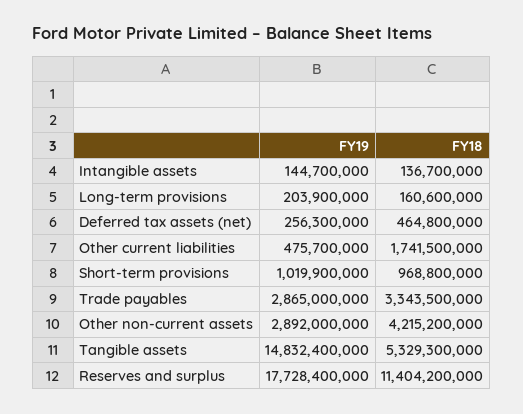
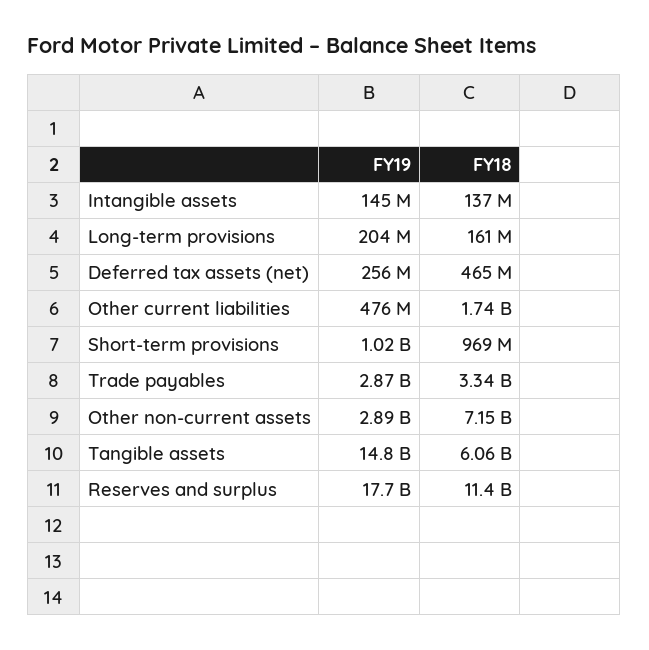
FY18, Other non-current assets: 4215200000 -> 7150000000
FY18, Tangible assets: 5329300000 -> 6060000000

